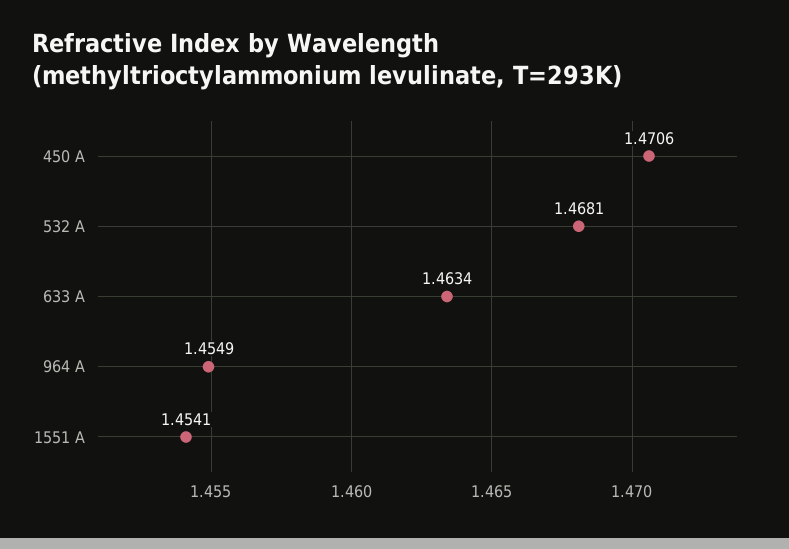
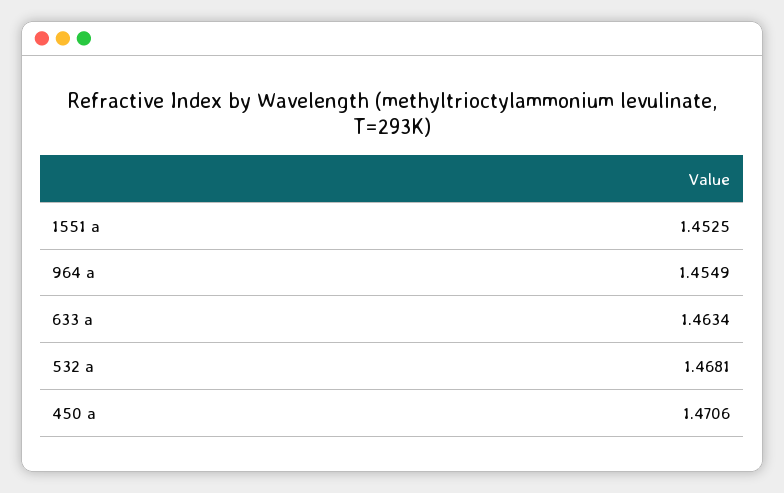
1551 A: 1.4541 -> 1.4525

